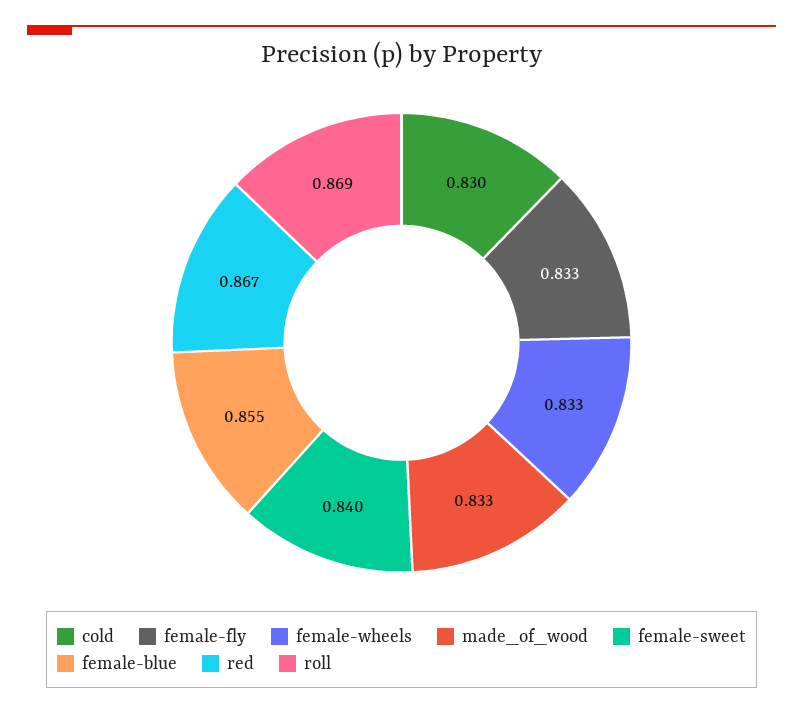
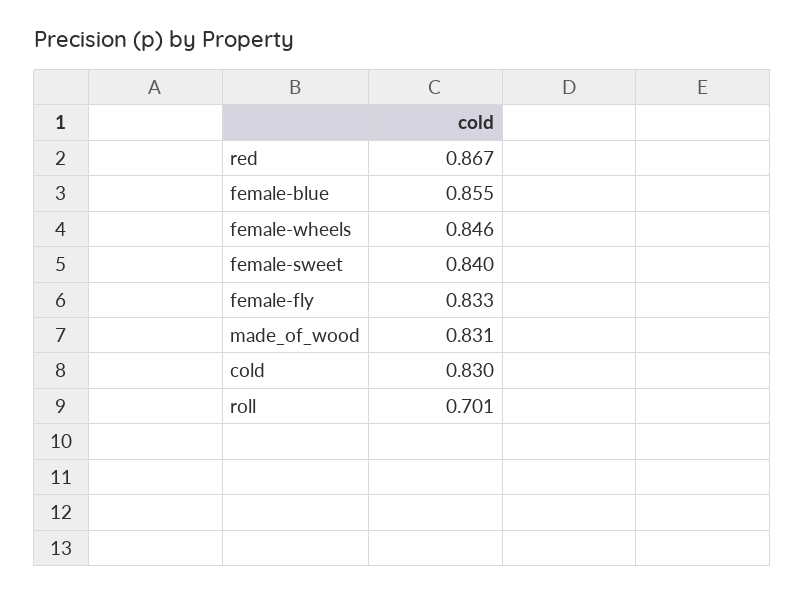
female-wheels: 0.833 -> 0.846
made_of_wood: 0.833 -> 0.831
roll: 0.869 -> 0.701

